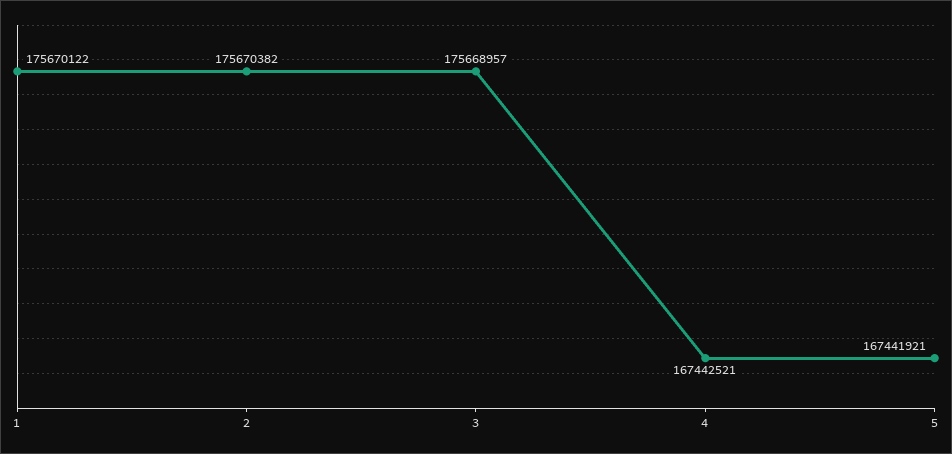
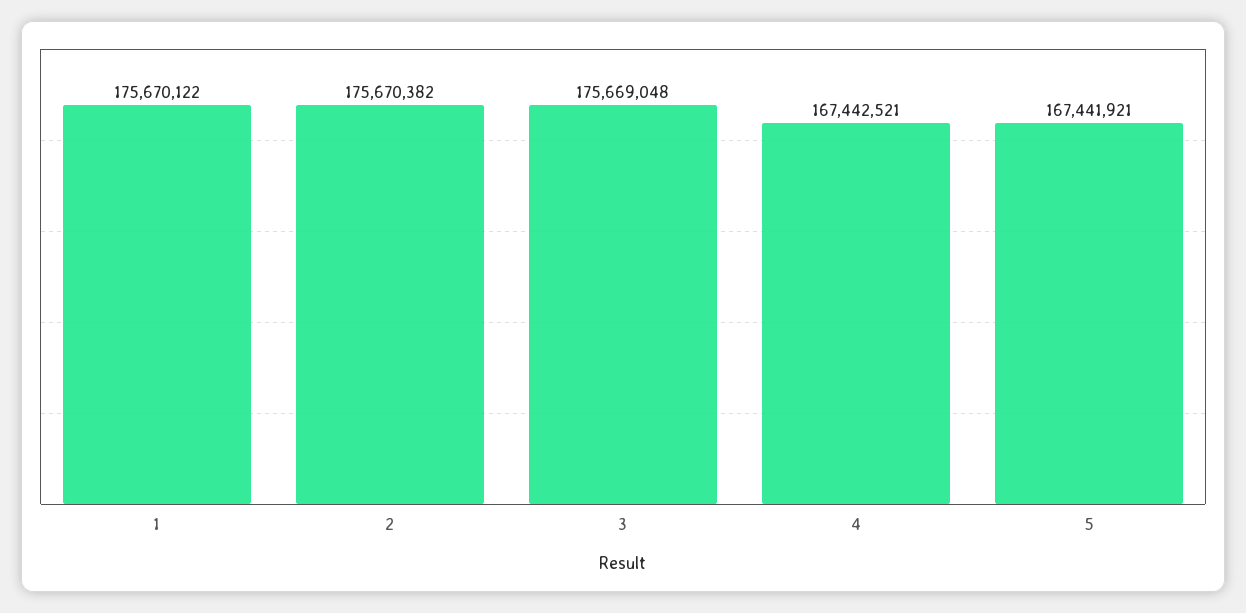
3: 175668957 -> 175669048

